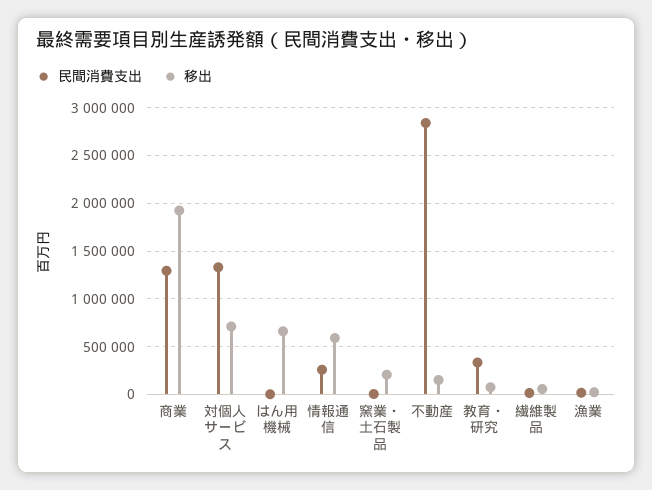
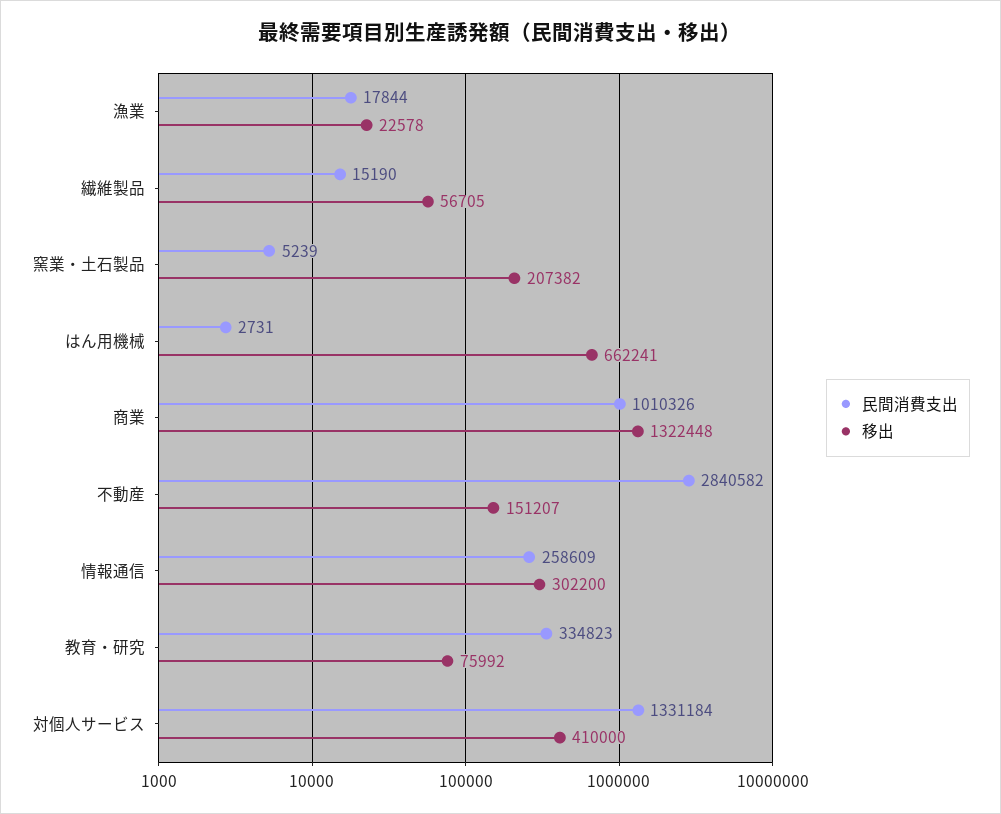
民間消費支出, 商業: 1300000 -> 1010326
移出, 商業: 1900000 -> 1322448
移出, 対個人サービス: 700000 -> 410000
移出, 情報通信: 600000 -> 302200

